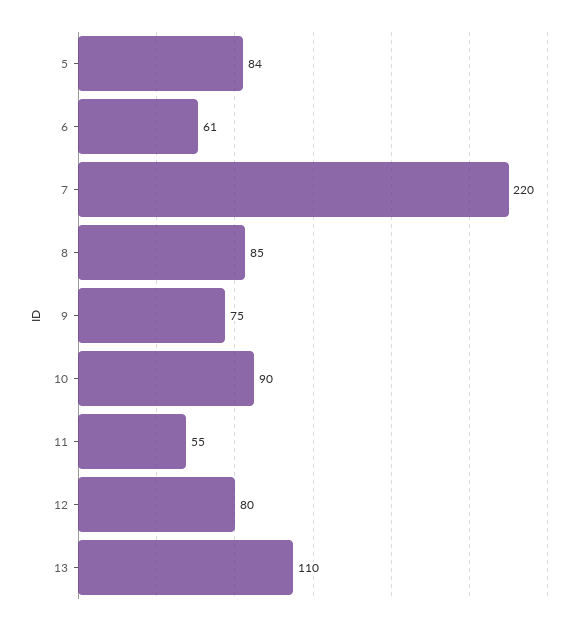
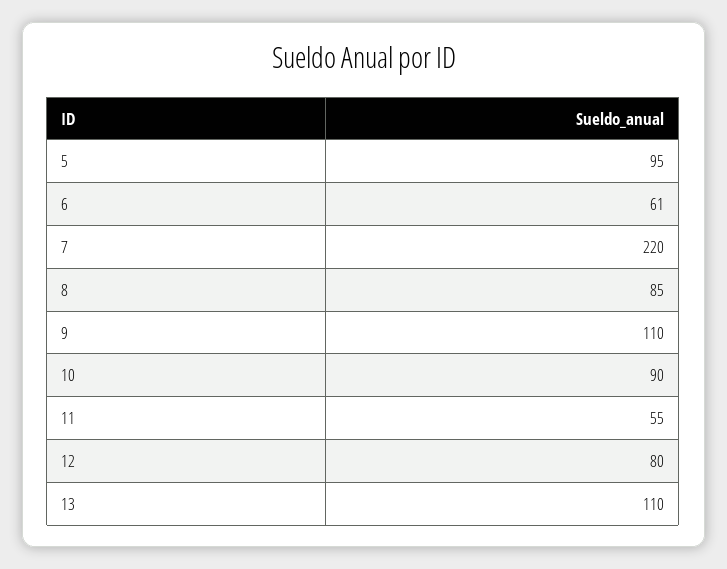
5: 84 -> 95
9: 75 -> 110

